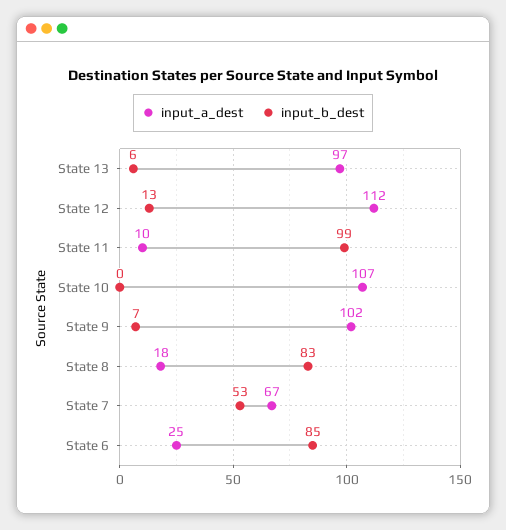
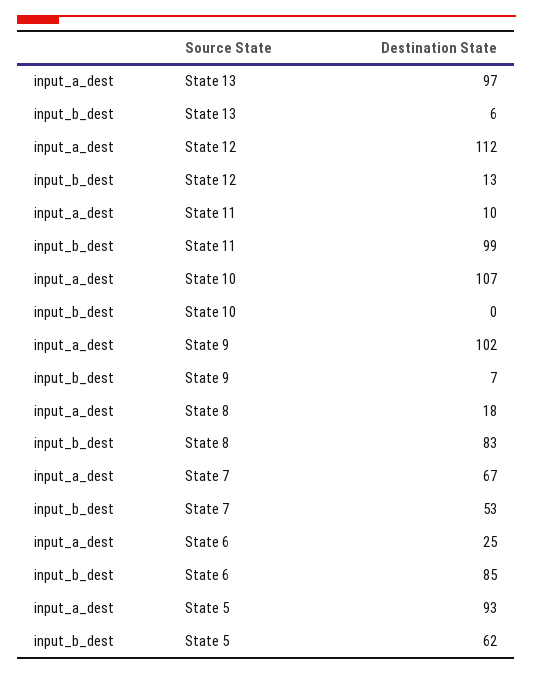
input_a_dest, State 5: none -> 93
input_b_dest, State 5: none -> 62

